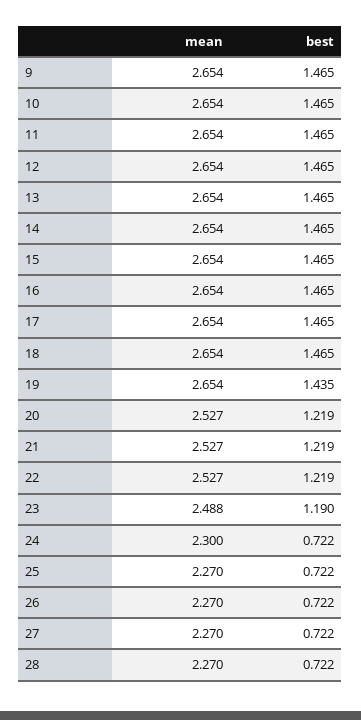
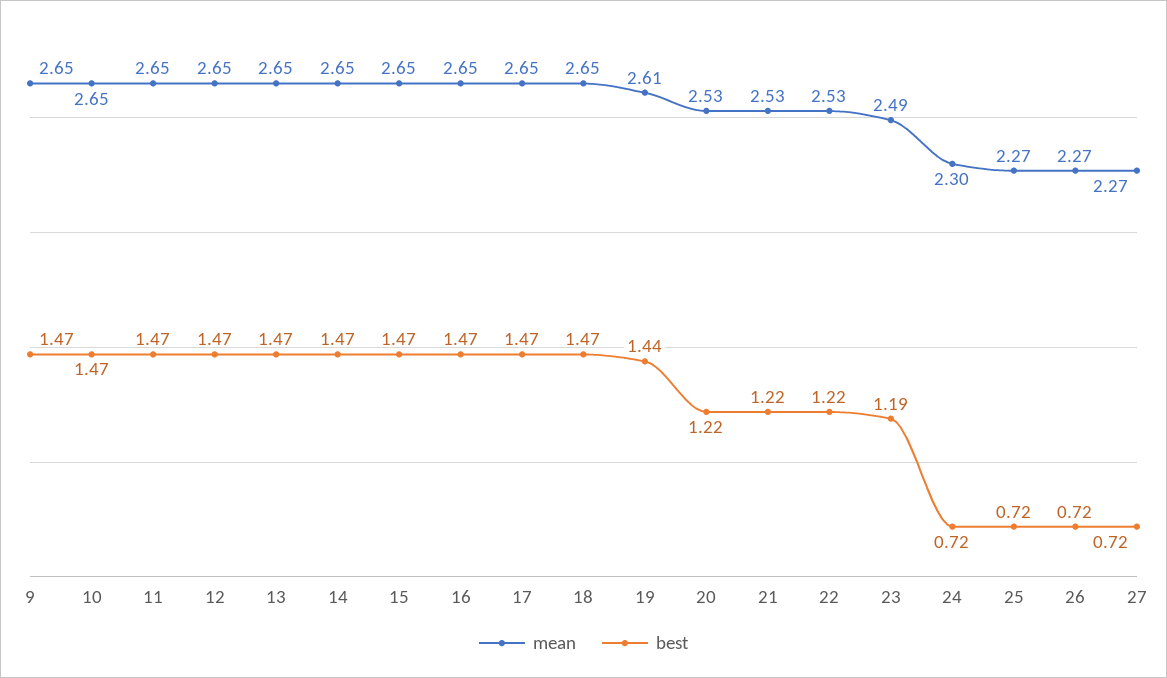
mean, 19: 2.654 -> 2.61
mean, 28: 2.27 -> none
best, 28: 0.722 -> none

